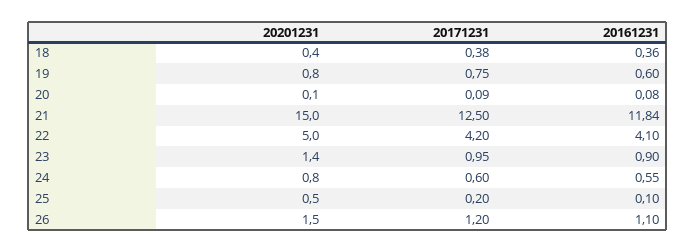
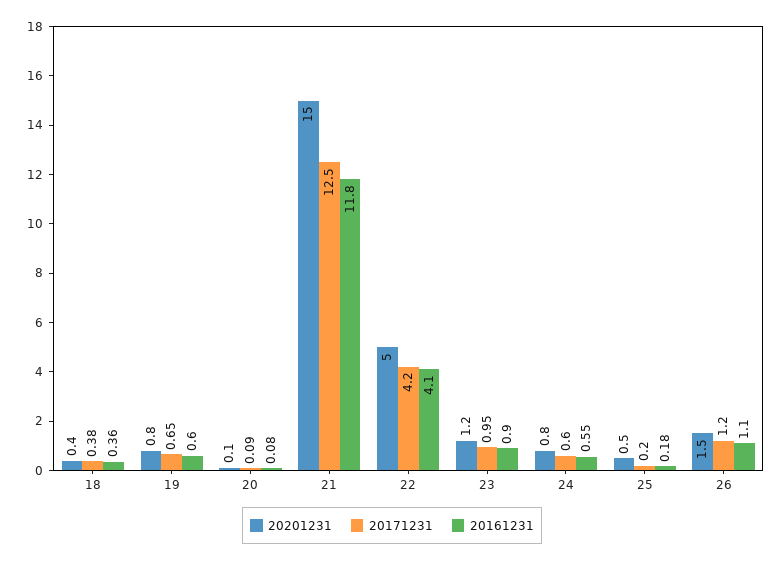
20171231, 19: 0.75 -> 0.65
20161231, 21: 11.84 -> 11.8
20201231, 23: 1.4 -> 1.2
20161231, 25: 0.1 -> 0.18

